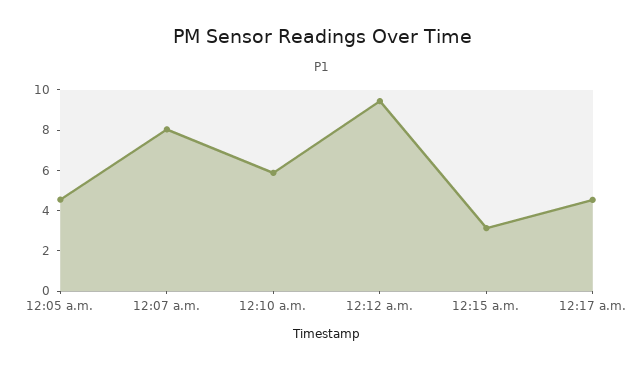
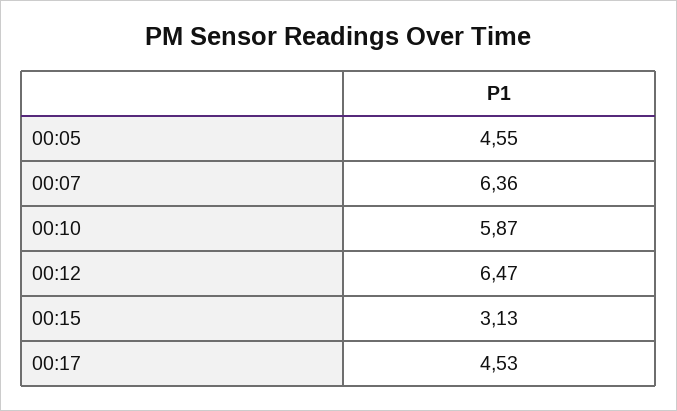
12:07 a.m.: 8 -> 6.36
12:12 a.m.: 9.5 -> 6.47

